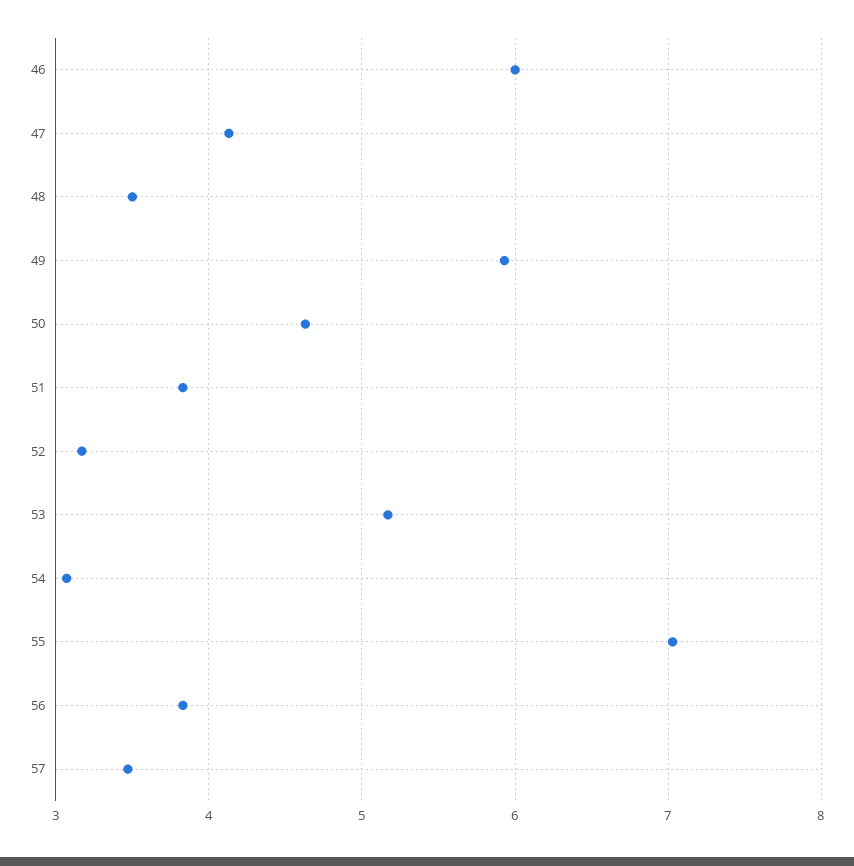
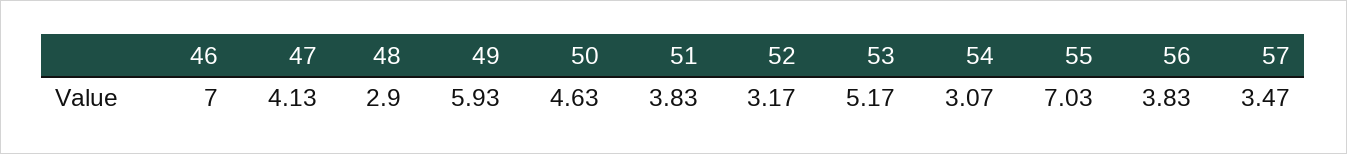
46: 6 -> 7
48: 3.5 -> 2.9

